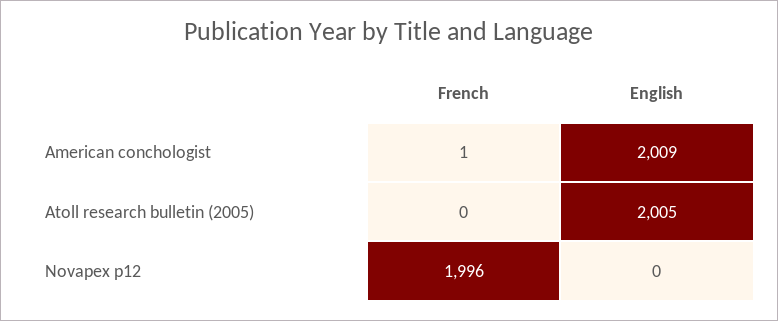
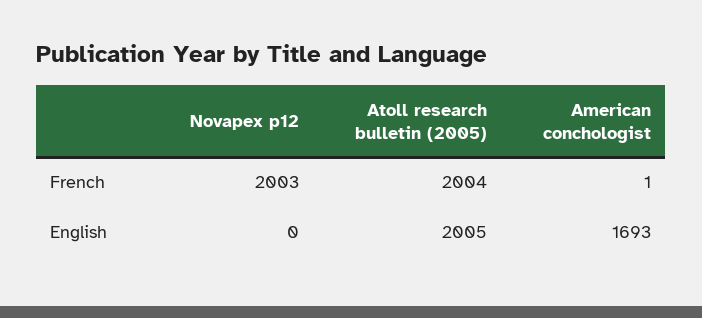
English, American conchologist: 2009 -> 1693
French, Atoll research bulletin (2005): 0 -> 2004
French, Novapex p12: 1996 -> 2003

